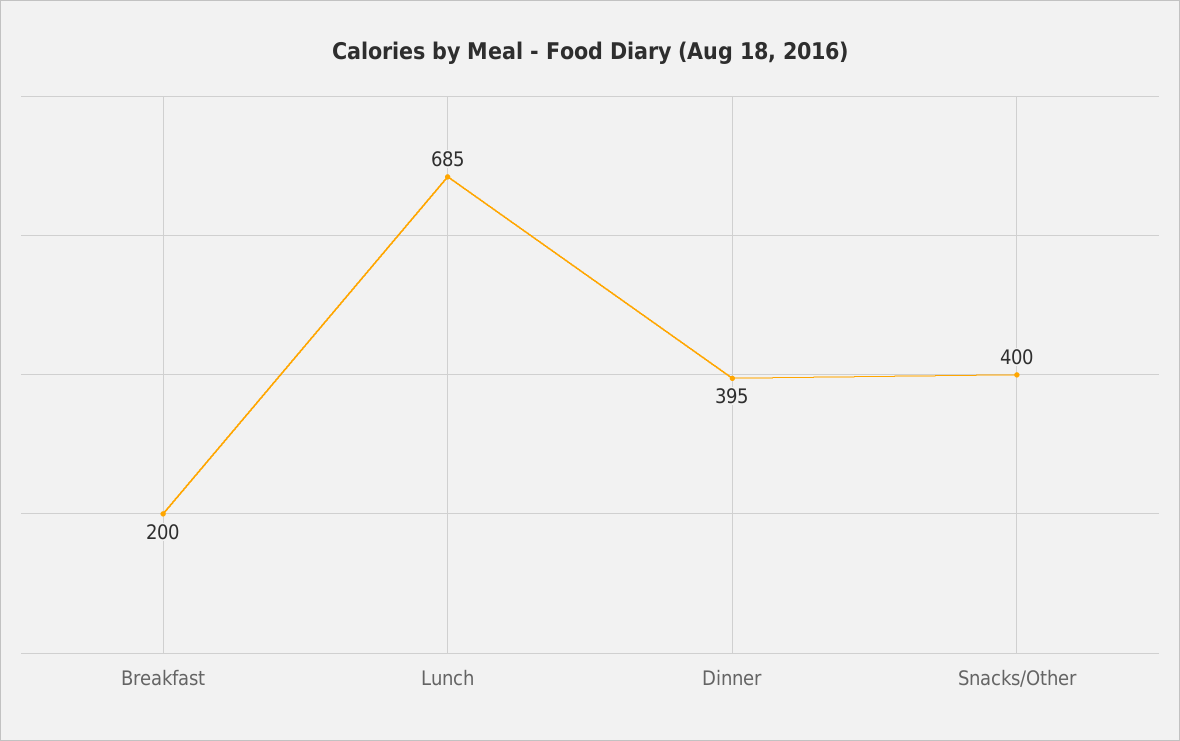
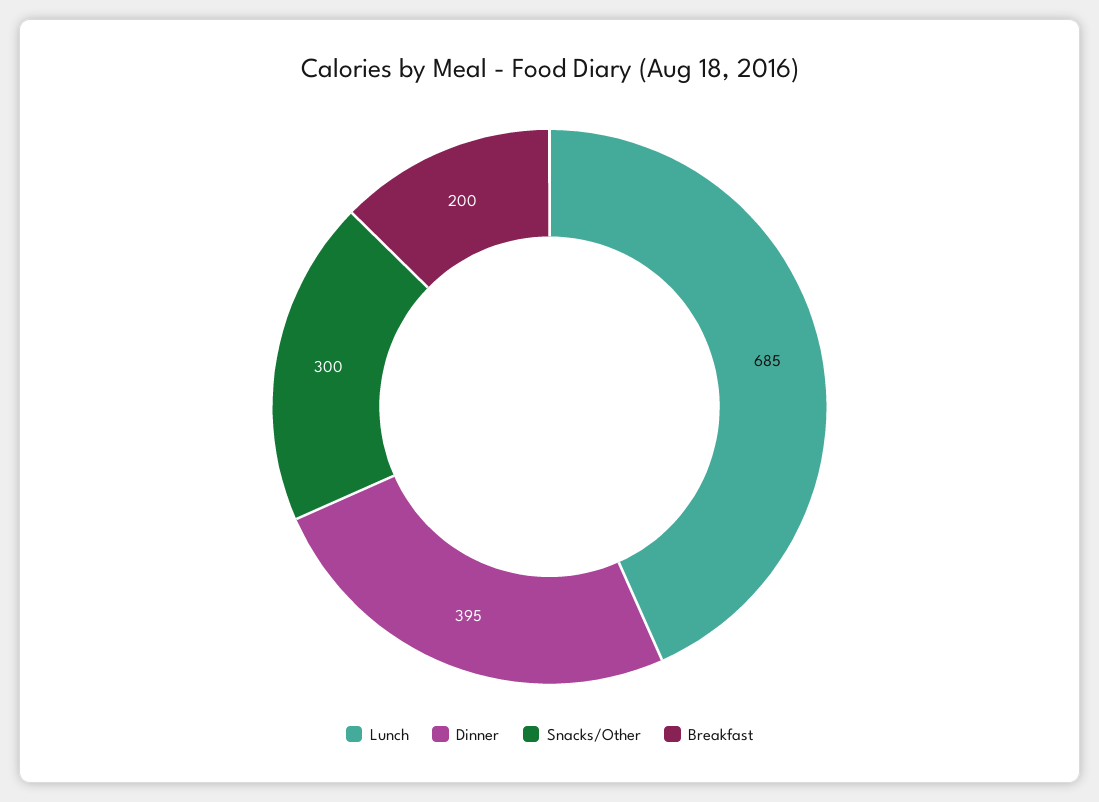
Snacks/Other: 400 -> 300

